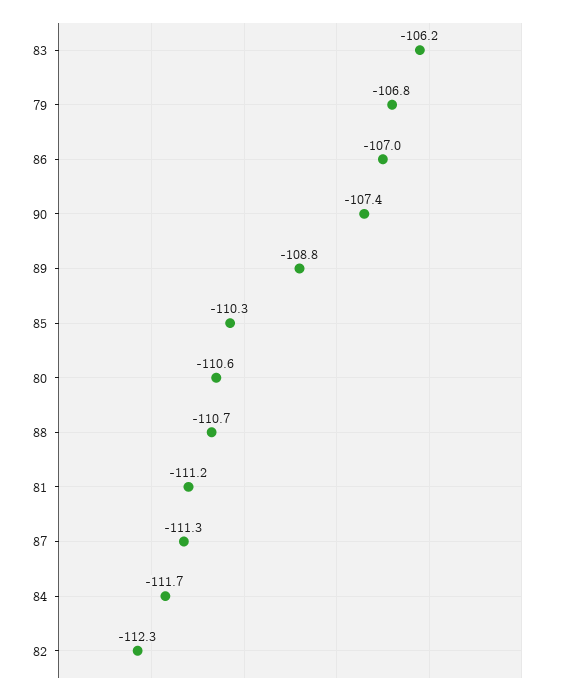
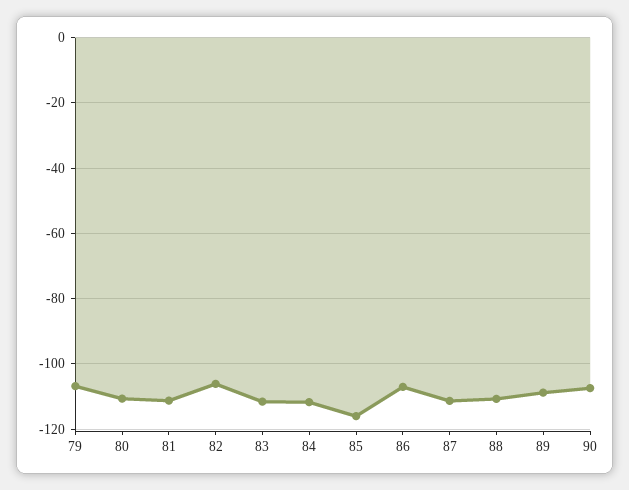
83: -106.2 -> -112
85: -110.3 -> -116
82: -112.3 -> -106

